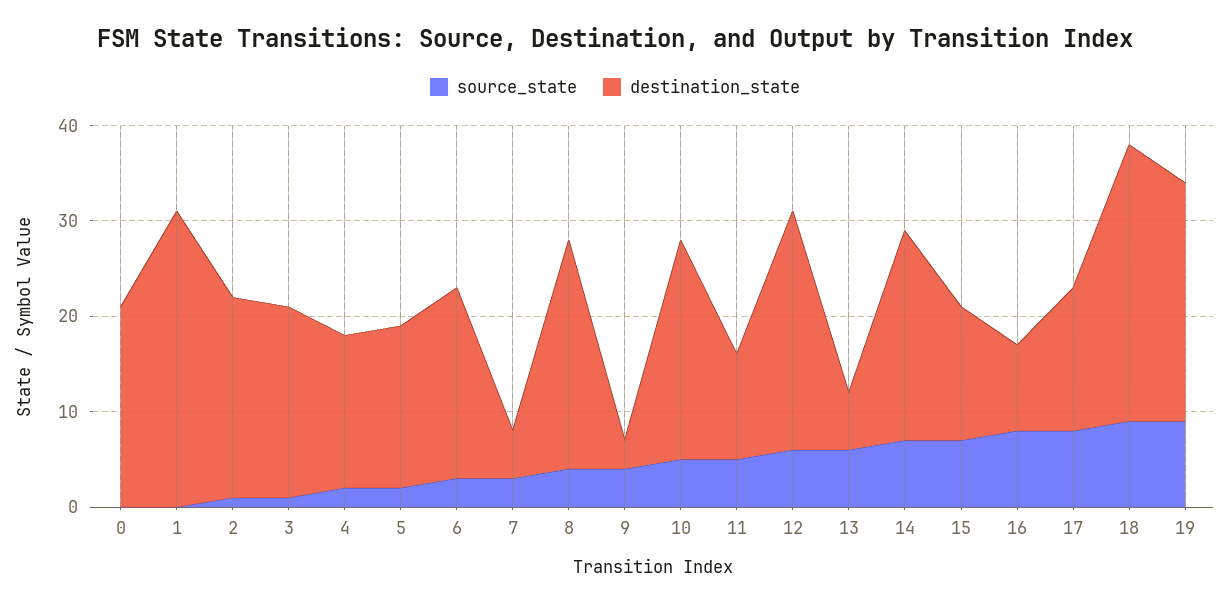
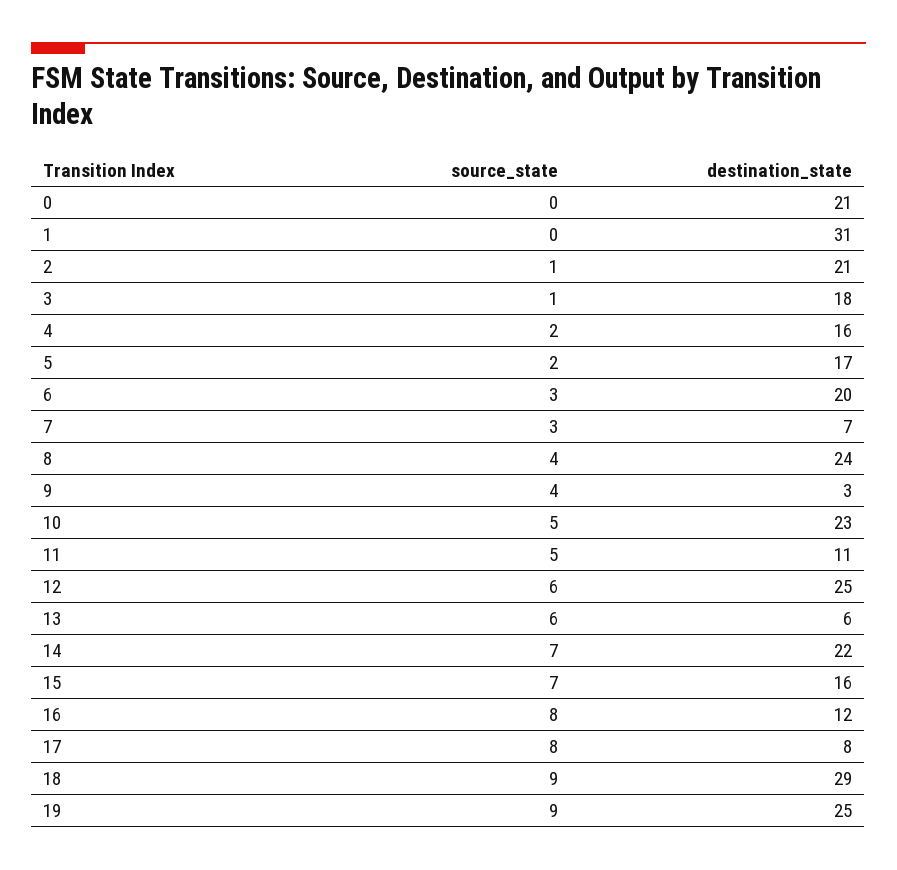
destination_state, 3: 20 -> 18
destination_state, 7: 5 -> 7
destination_state, 15: 14 -> 16
destination_state, 16: 9 -> 12
destination_state, 17: 15 -> 8

